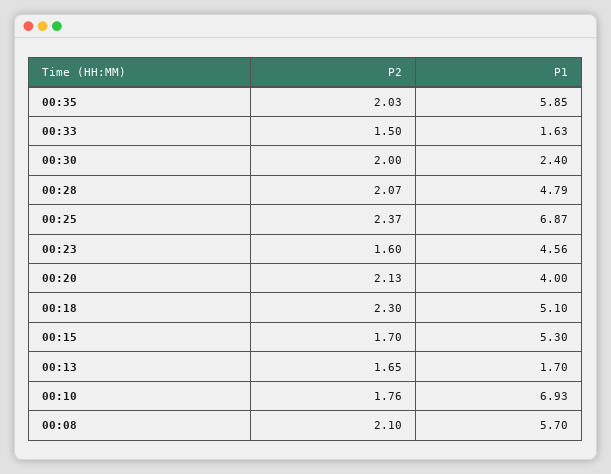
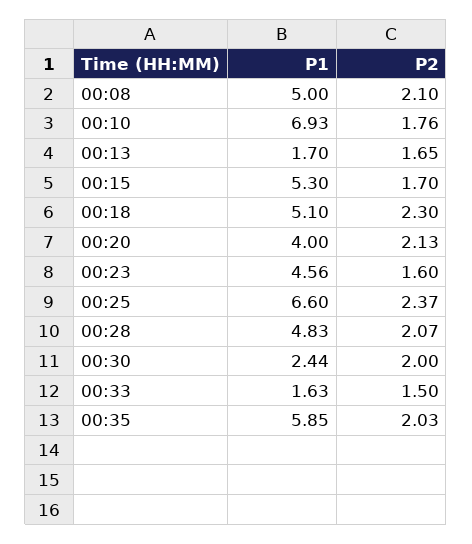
P1, 00:30: 2.4 -> 2.44
P1, 00:28: 4.79 -> 4.83
P1, 00:25: 6.87 -> 6.6
P1, 00:08: 5.7 -> 5

